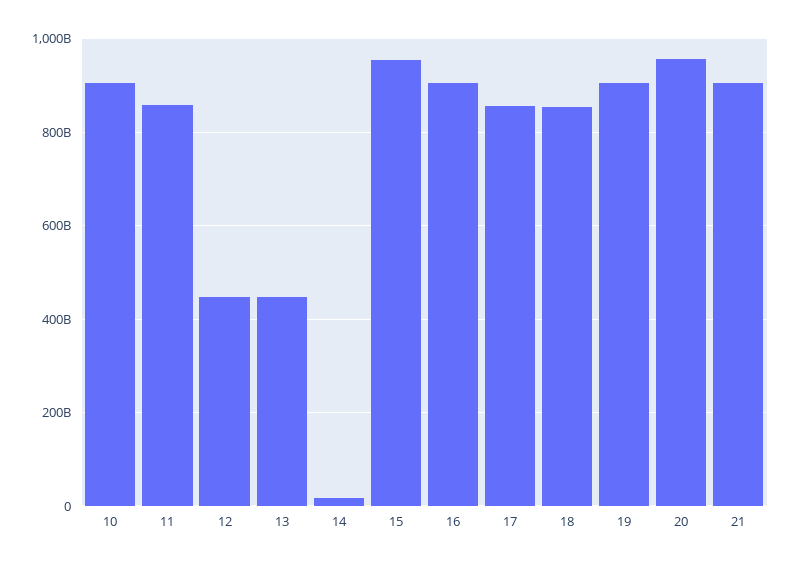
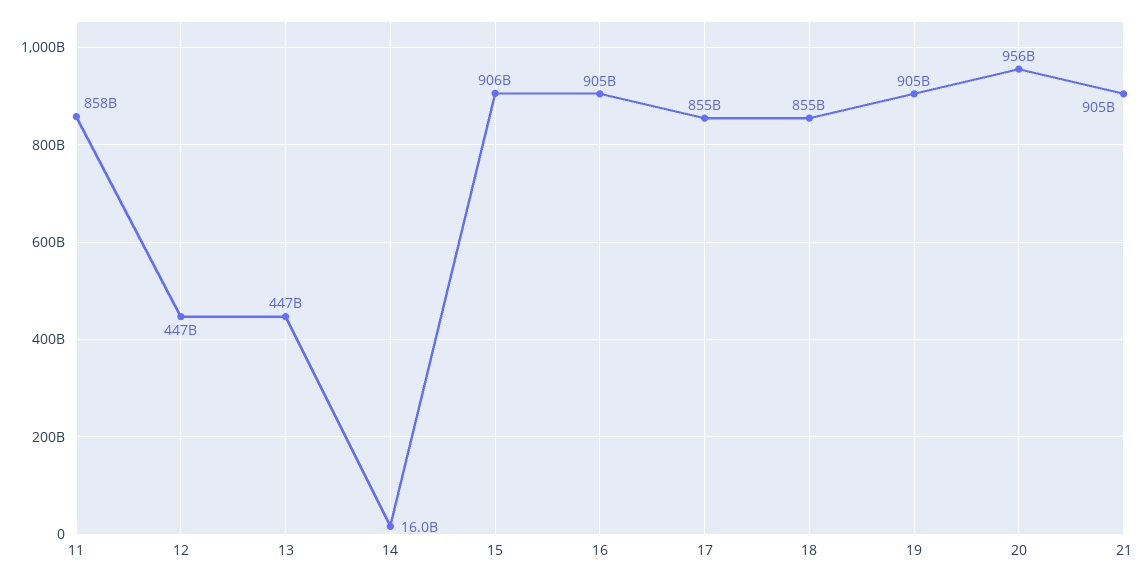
10: 900000000000 -> none
15: 960000000000 -> 906000000000

